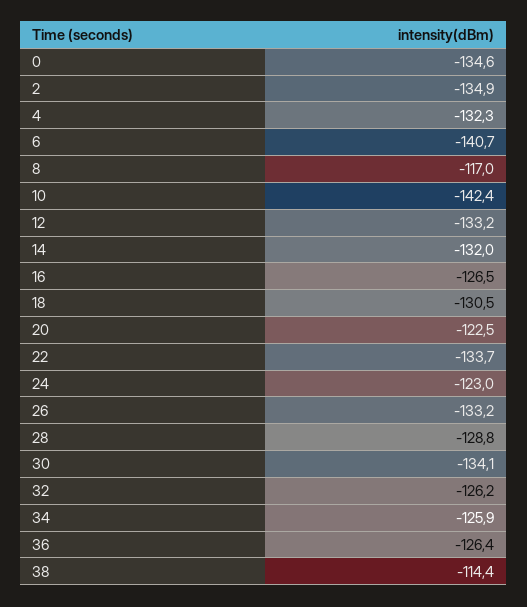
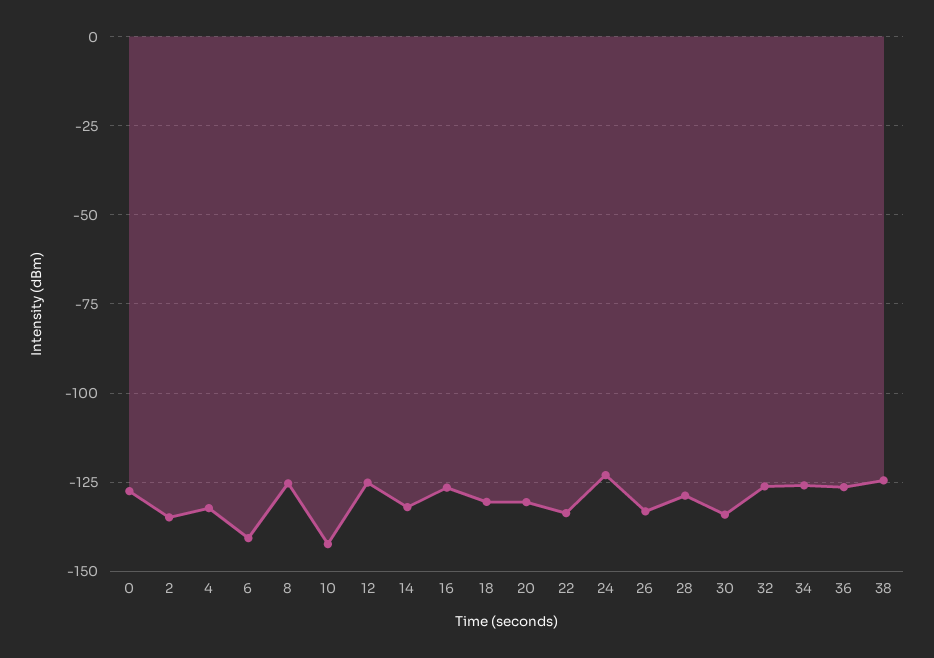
0: -134.6 -> -127.5
8: -117 -> -125
12: -133.2 -> -125
20: -122.5 -> -130
38: -114.4 -> -125

